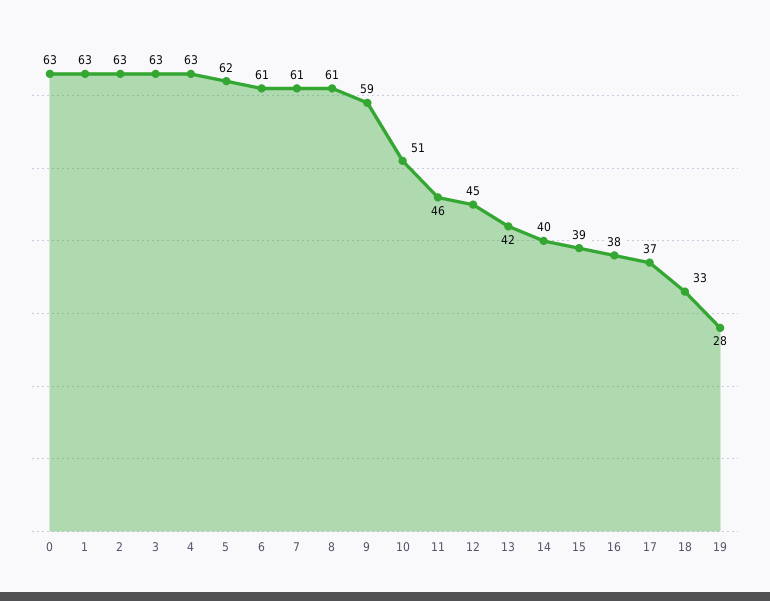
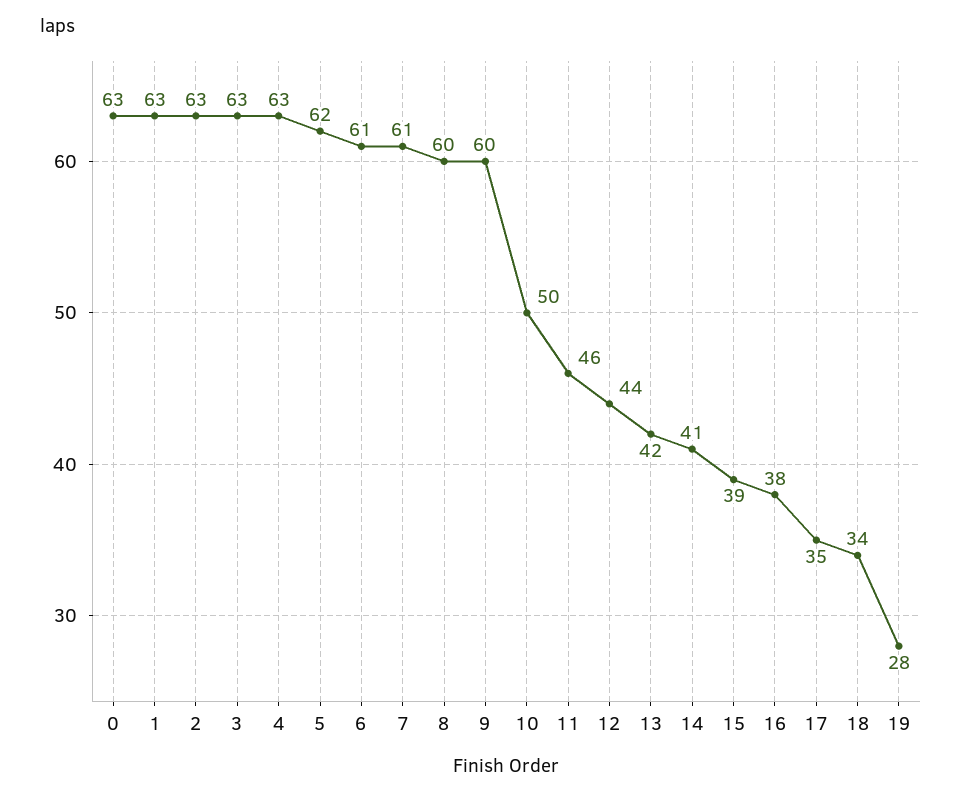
8: 61 -> 60
9: 59 -> 60
10: 51 -> 50
12: 45 -> 44
14: 40 -> 41
17: 37 -> 35
18: 33 -> 34

